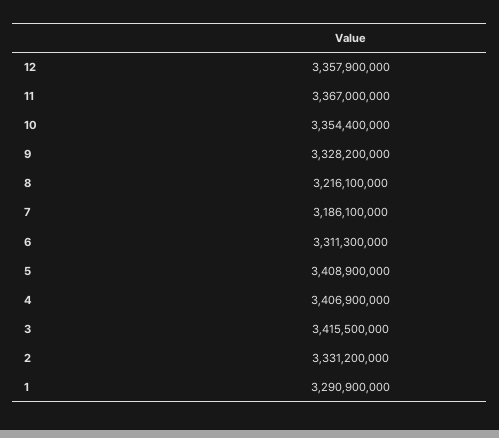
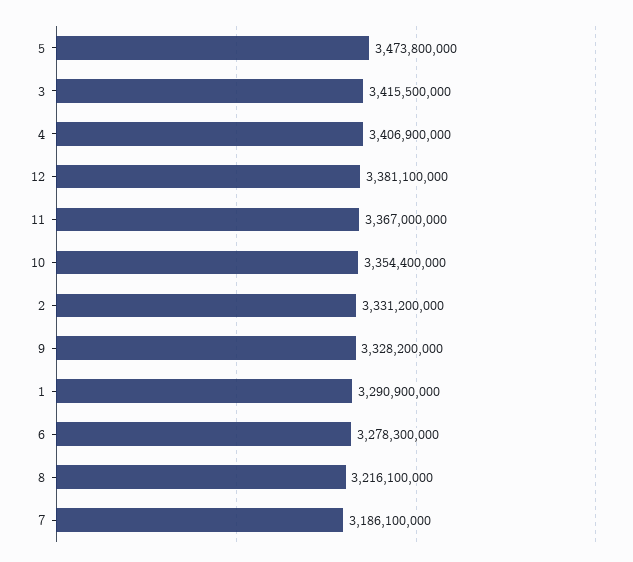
12: 3357900000 -> 3381100000
6: 3311300000 -> 3278300000
5: 3408900000 -> 3473800000

